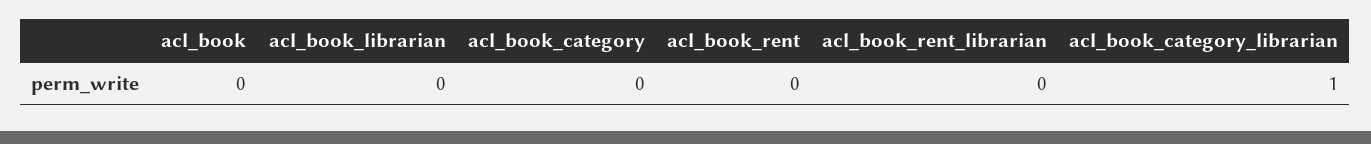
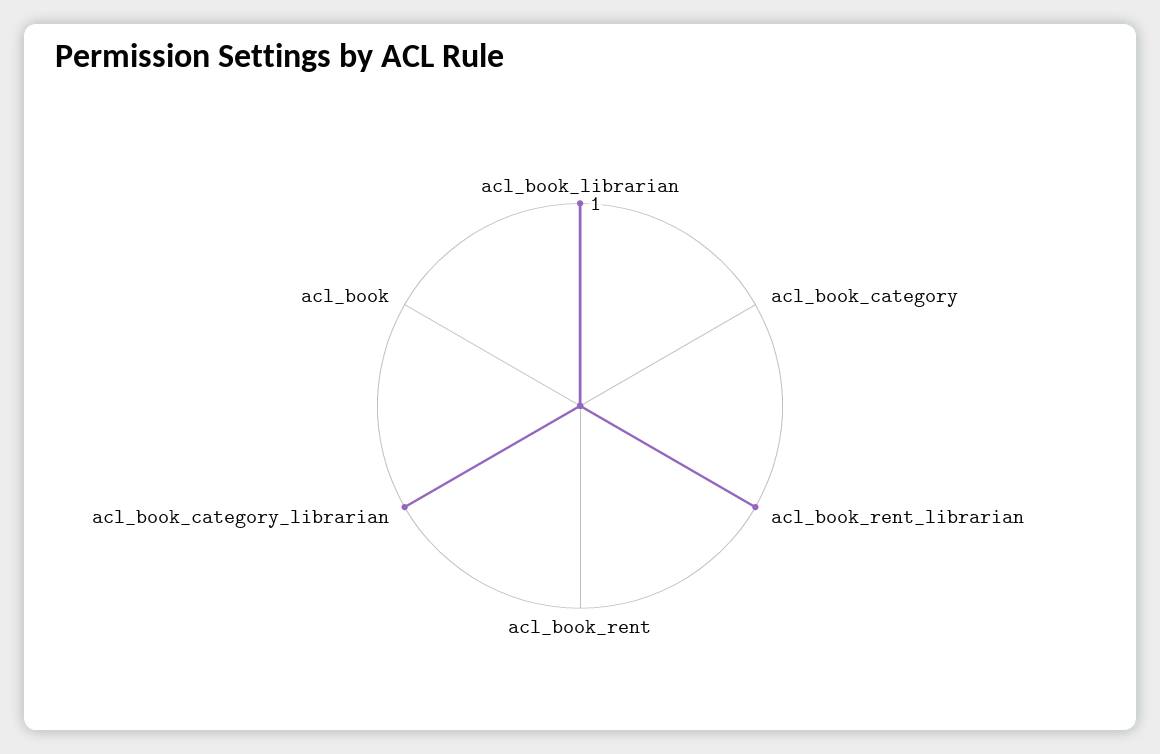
acl_book_librarian: 0 -> 1
acl_book_rent_librarian: 0 -> 1

